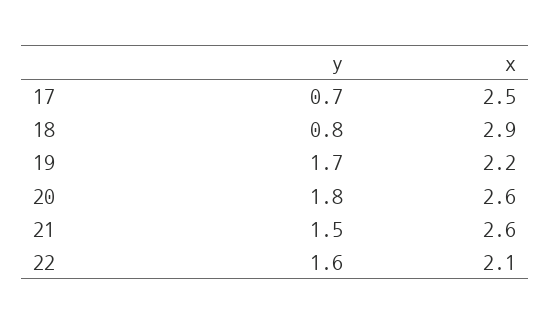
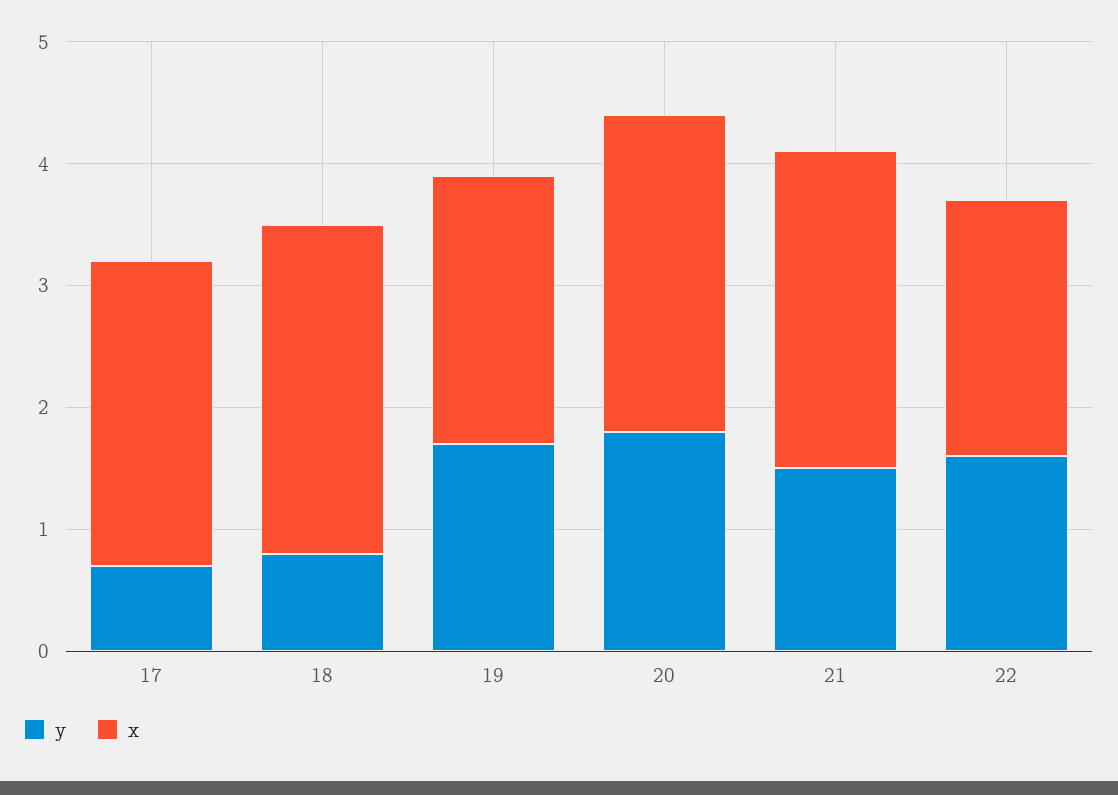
x, 18: 2.9 -> 2.7

